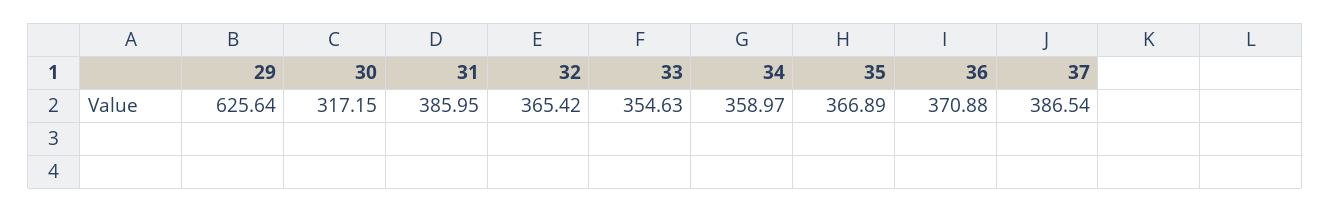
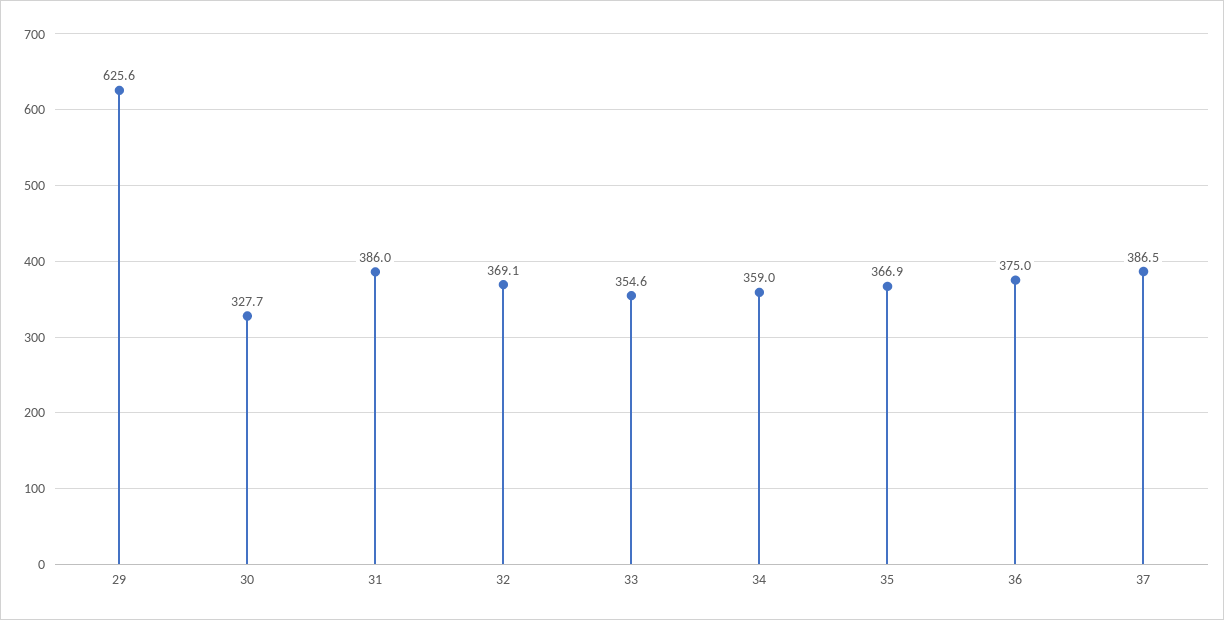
30: 317.15 -> 327.7
32: 365.42 -> 369.1
36: 370.88 -> 375

